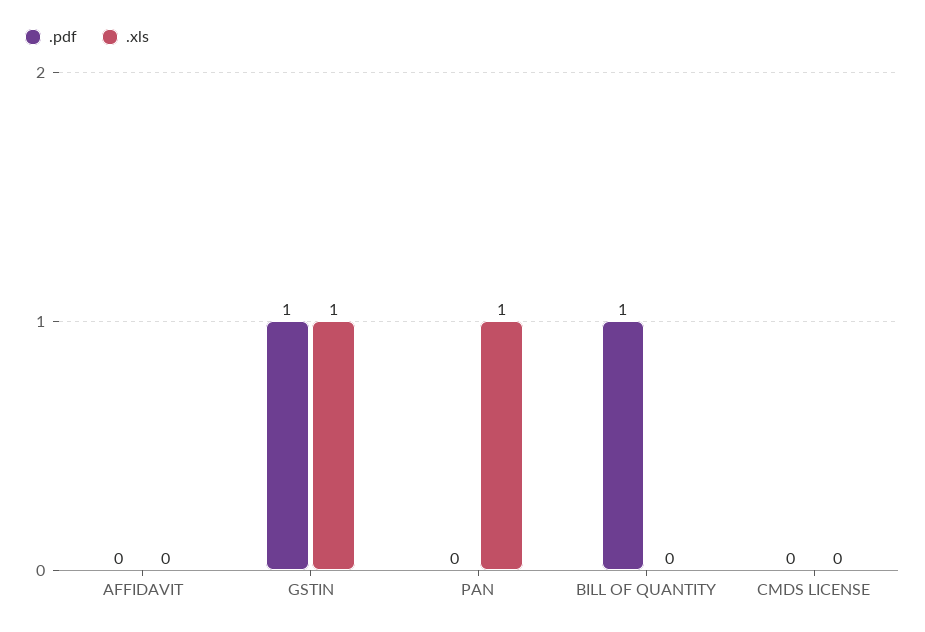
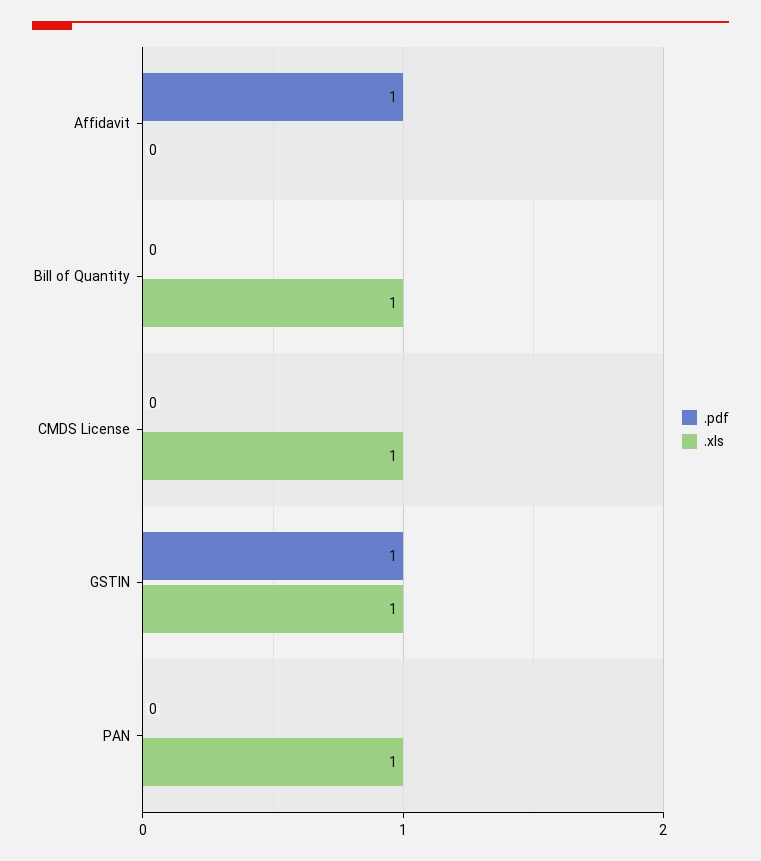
.pdf, AFFIDAVIT: 0 -> 1
.pdf, BILL OF QUANTITY: 1 -> 0
.xls, BILL OF QUANTITY: 0 -> 1
.xls, CMDS LICENSE: 0 -> 1

